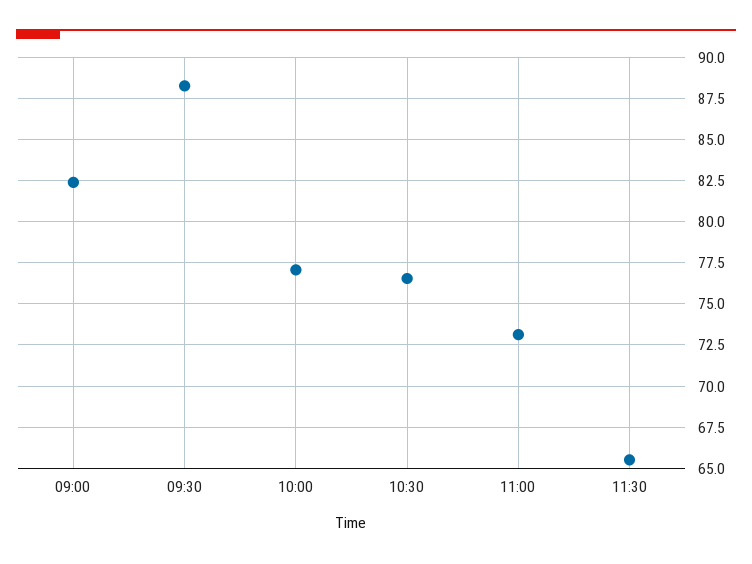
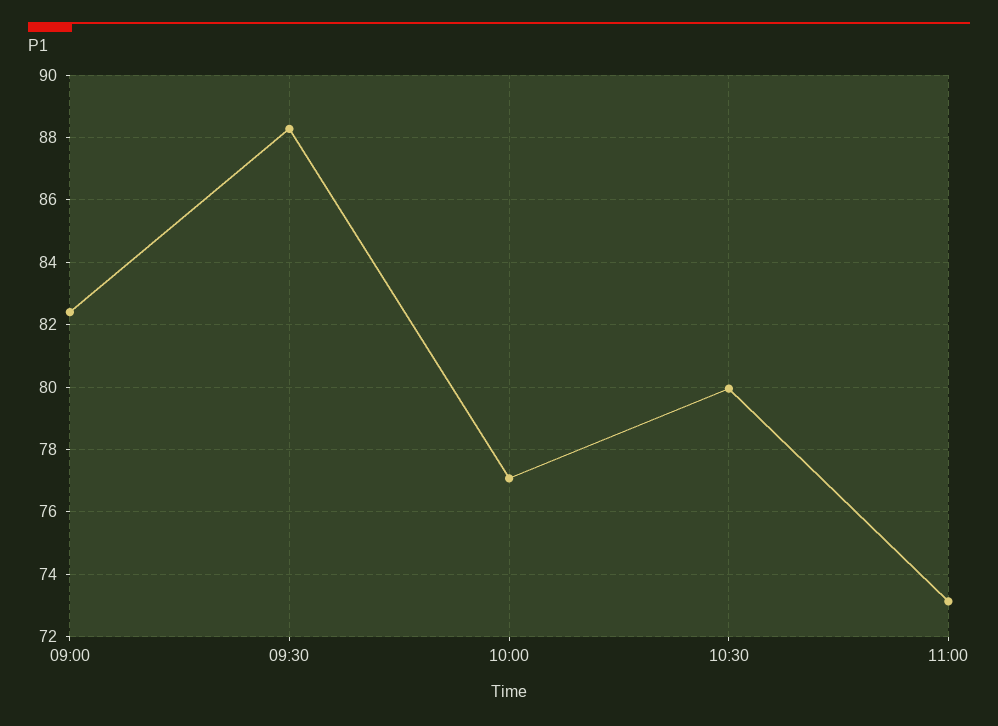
10:30: 76.5 -> 80
11:30: 65.5 -> none

